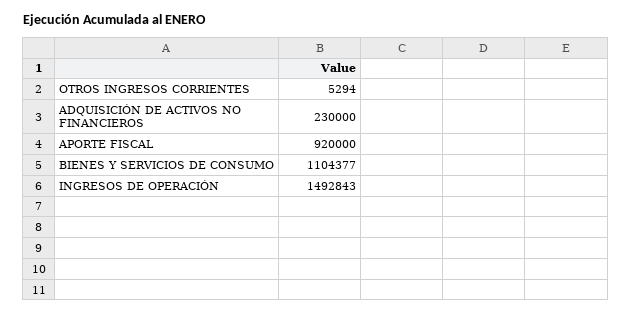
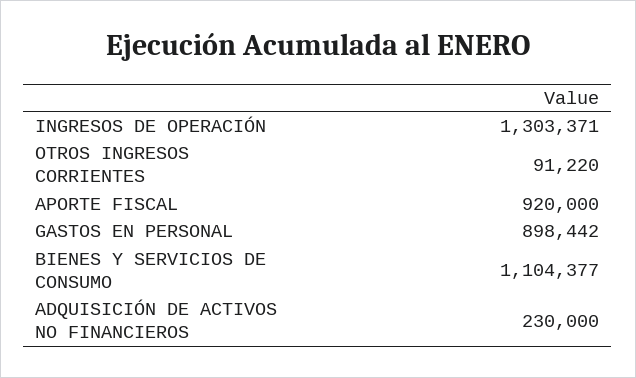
OTROS INGRESOS CORRIENTES: 5294 -> 91220
INGRESOS DE OPERACIÓN: 1492843 -> 1303371
GASTOS EN PERSONAL: none -> 898442

